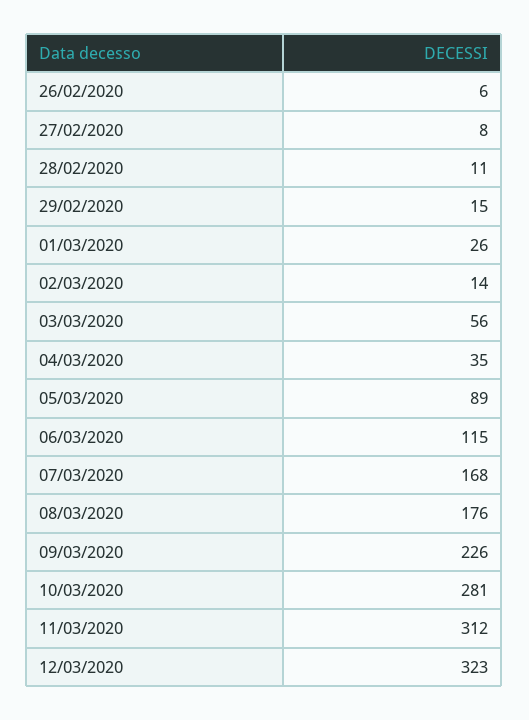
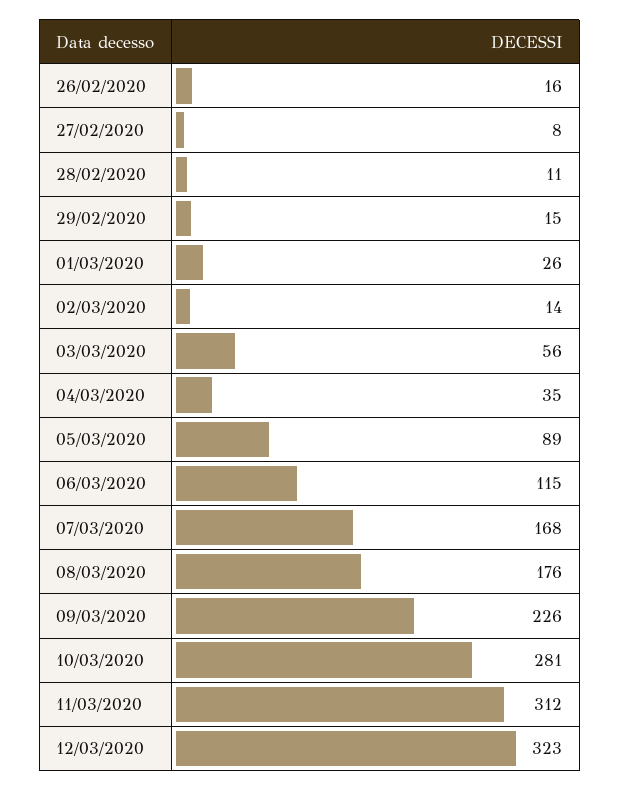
26/02/2020: 6 -> 16

